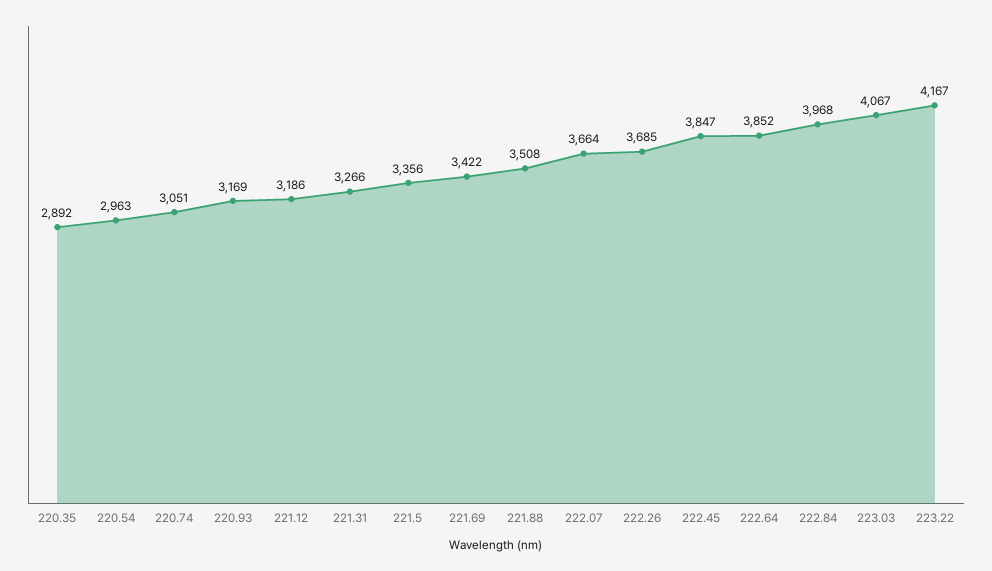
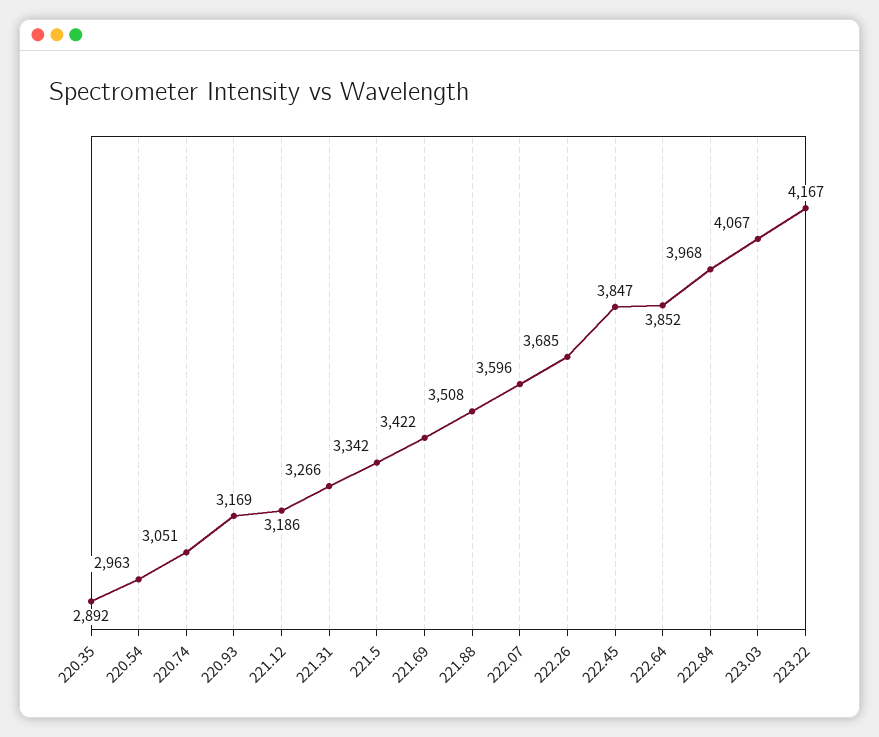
221.5: 3356 -> 3342
222.07: 3664 -> 3596

